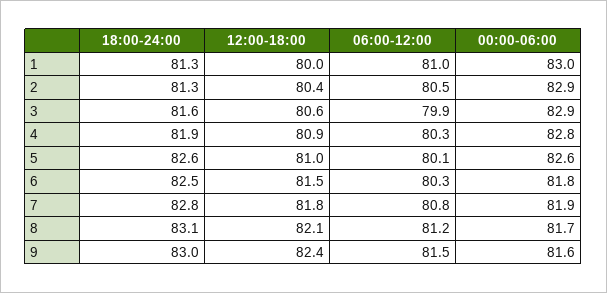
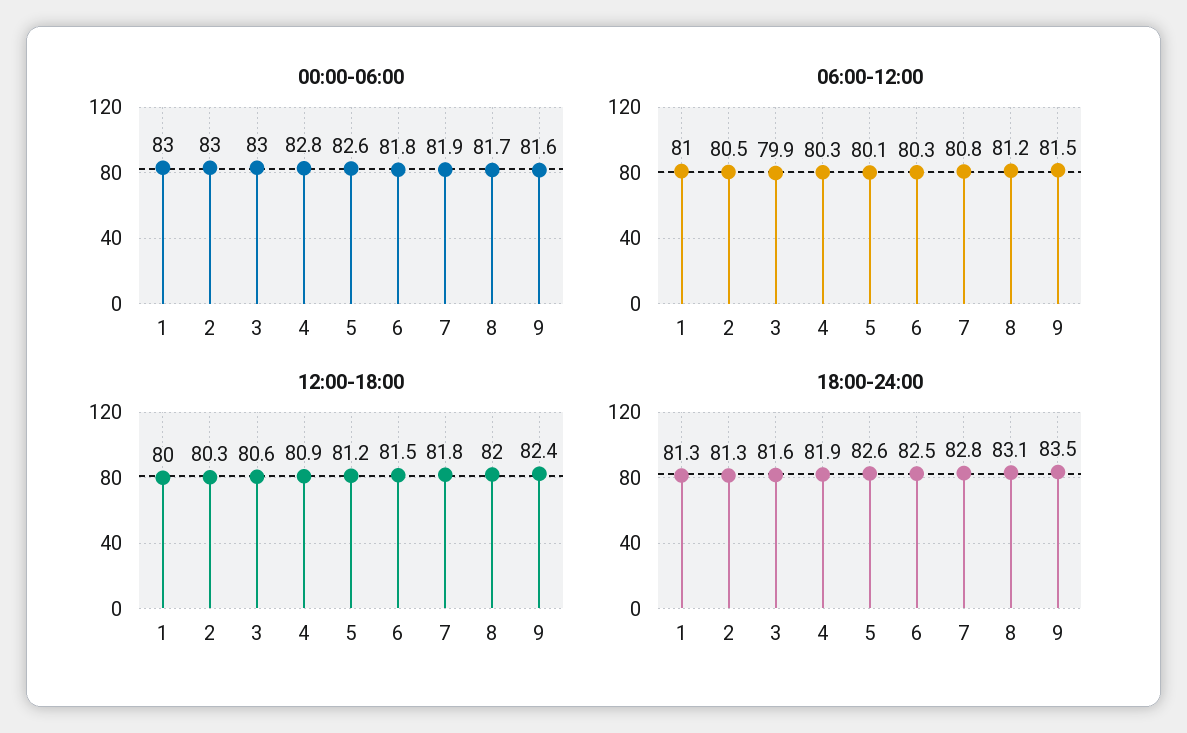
12:00-18:00, 2: 80.4 -> 80.3
00:00-06:00, 2: 82.9 -> 83
00:00-06:00, 3: 82.9 -> 83
12:00-18:00, 5: 81 -> 81.2
12:00-18:00, 8: 82.1 -> 82
18:00-24:00, 9: 83 -> 83.5

